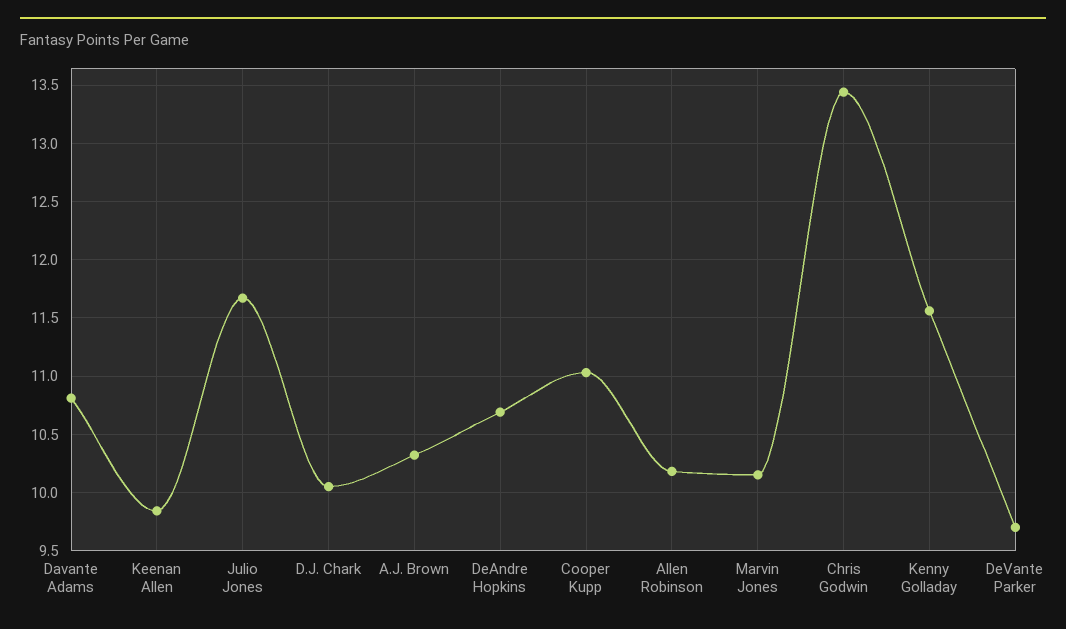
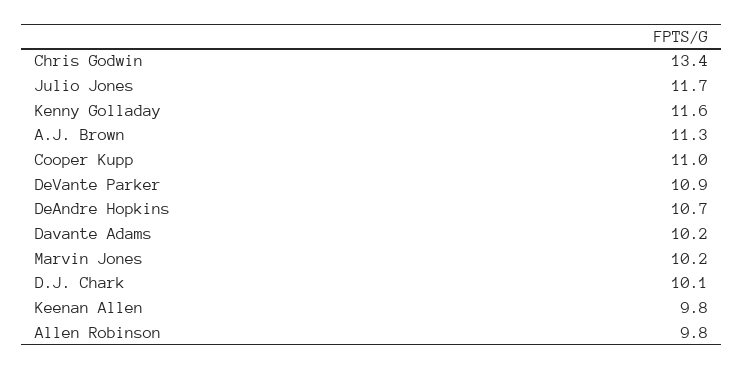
Davante Adams: 10.8 -> 10.2
A.J. Brown: 10.3 -> 11.3
Allen Robinson: 10.2 -> 9.8
DeVante Parker: 9.7 -> 10.9

